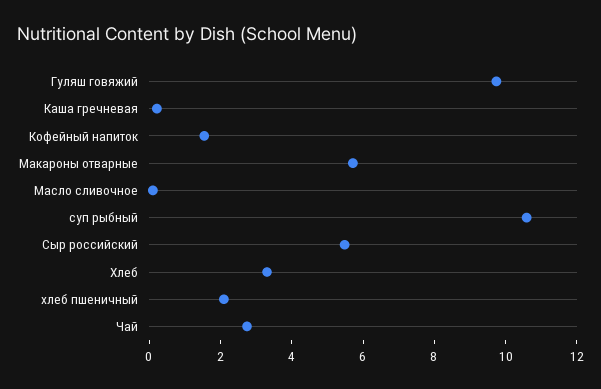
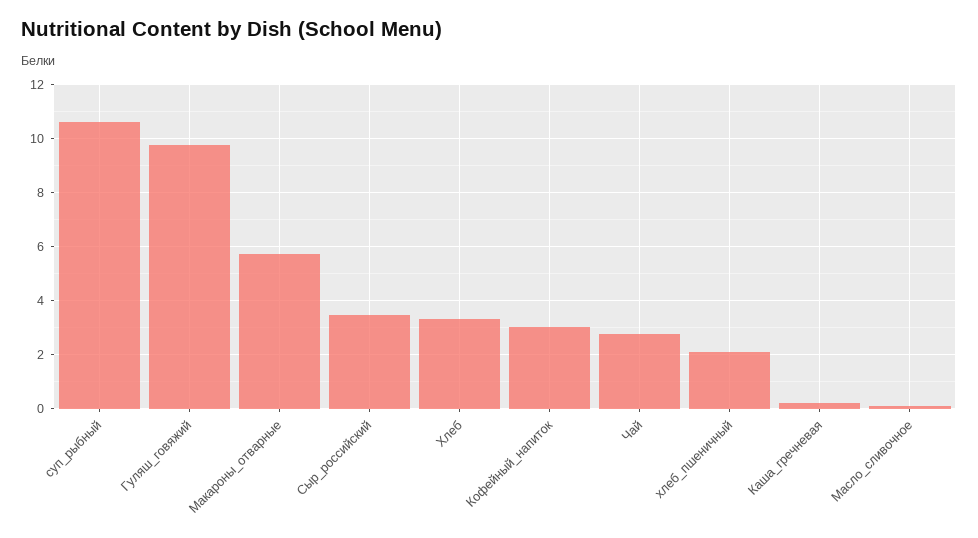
Кофейный напиток: 1.5 -> 3
Сыр российский: 5.5 -> 3.5

